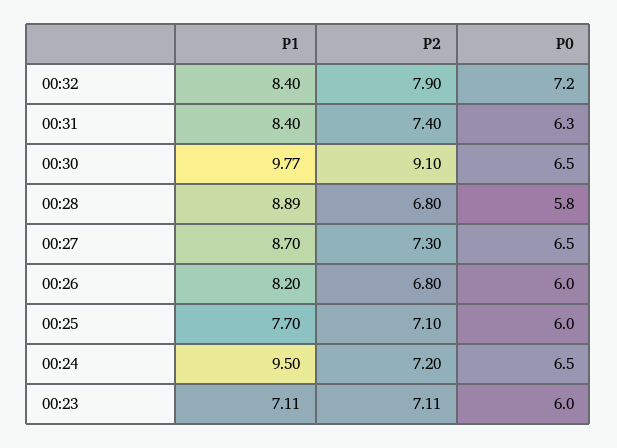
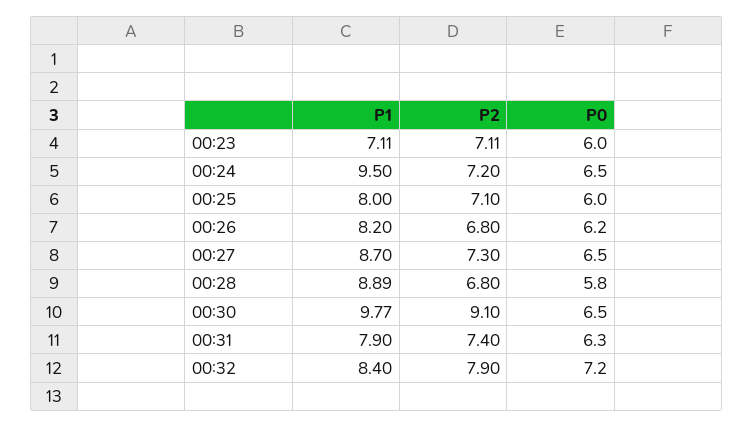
P1, 00:31: 8.4 -> 7.9
P0, 00:26: 6 -> 6.2
P1, 00:25: 7.7 -> 8

